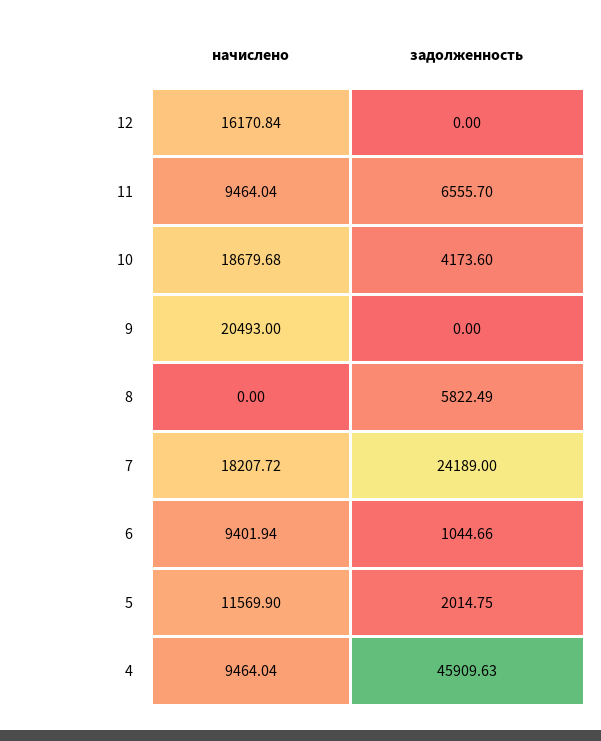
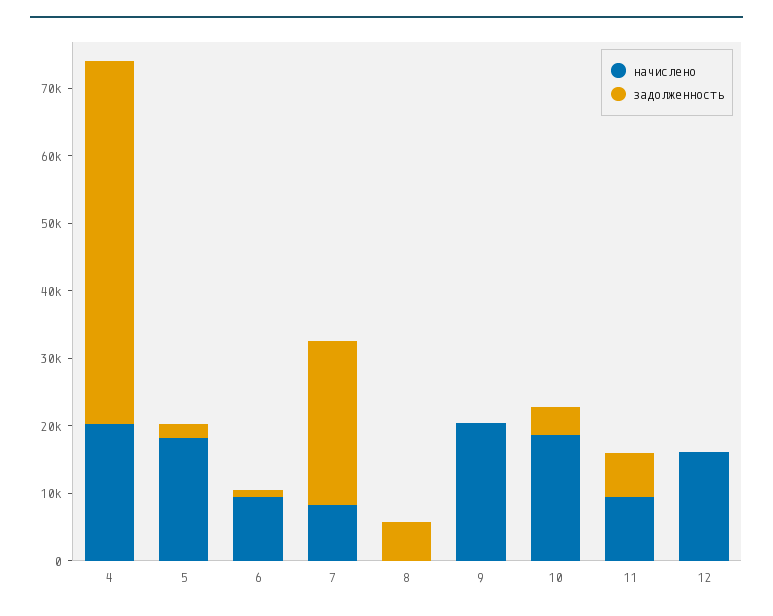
начислено, 7: 18207.72 -> 8000
начислено, 5: 11569.9 -> 18000
начислено, 4: 9464.04 -> 20000
задолженность, 4: 45909.63 -> 54000

